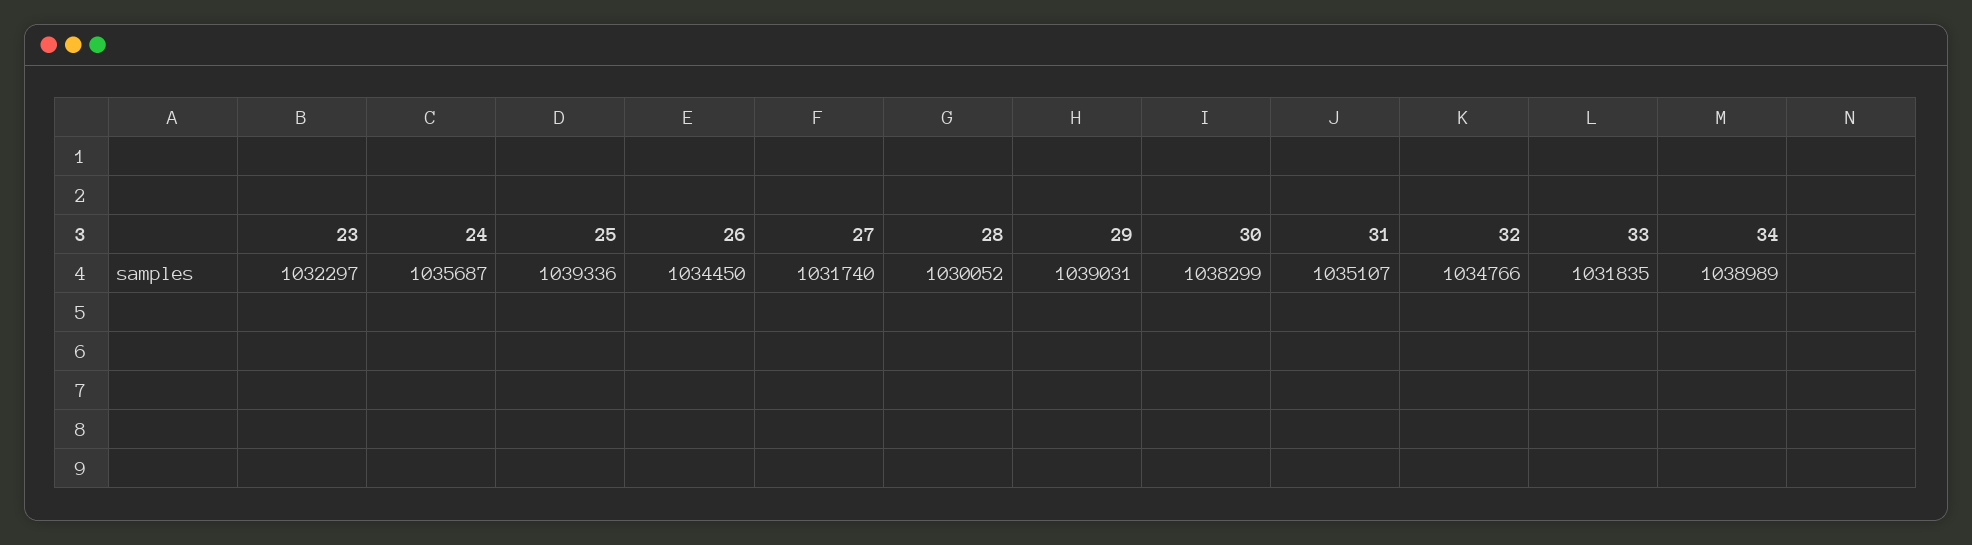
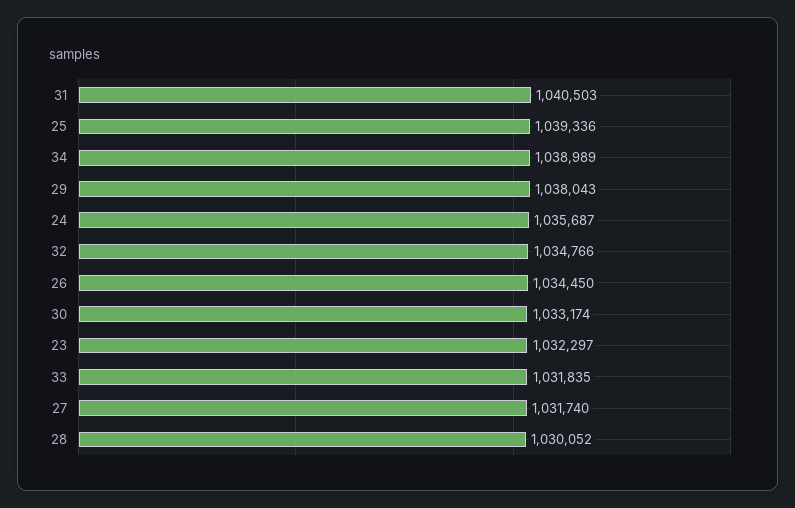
29: 1039031 -> 1038043
30: 1038299 -> 1033174
31: 1035107 -> 1040503

